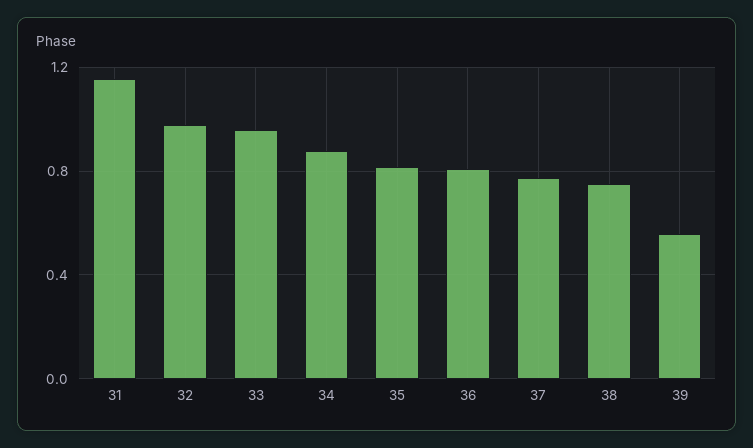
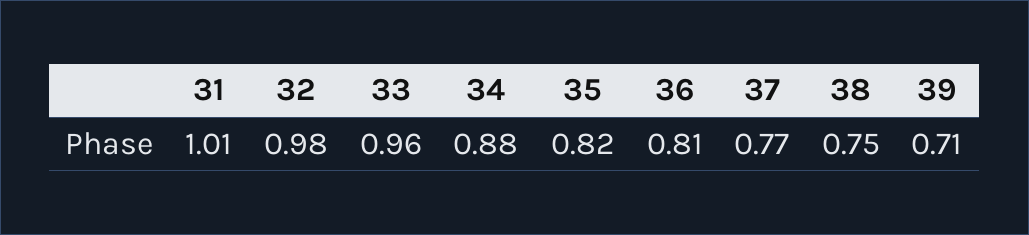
31: 1.15 -> 1.01
39: 0.55 -> 0.71

